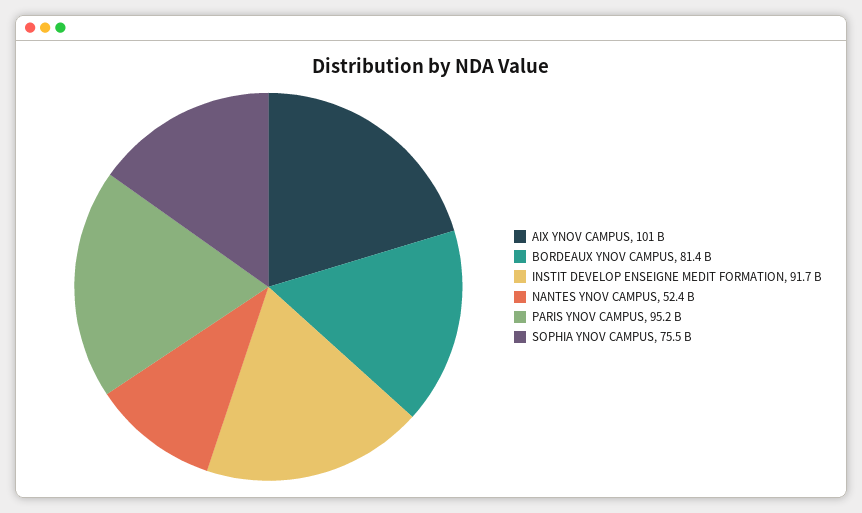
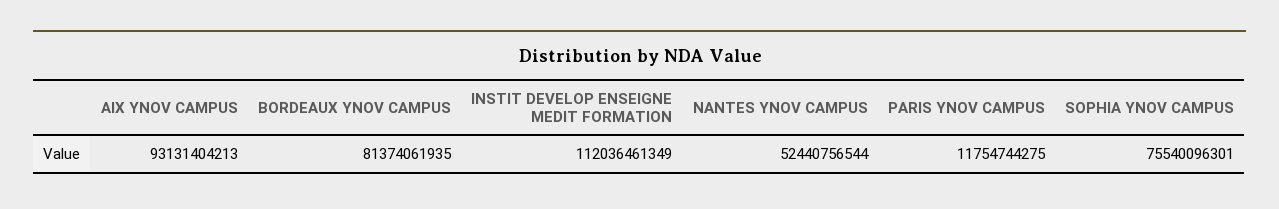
AIX YNOV CAMPUS: 101000000000 -> 93131404213
INSTIT DEVELOP ENSEIGNE MEDIT FORMATION: 91700000000 -> 112036461349
PARIS YNOV CAMPUS: 95200000000 -> 11754744275

